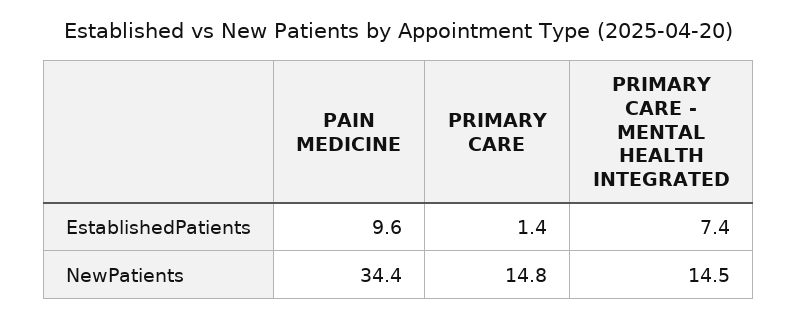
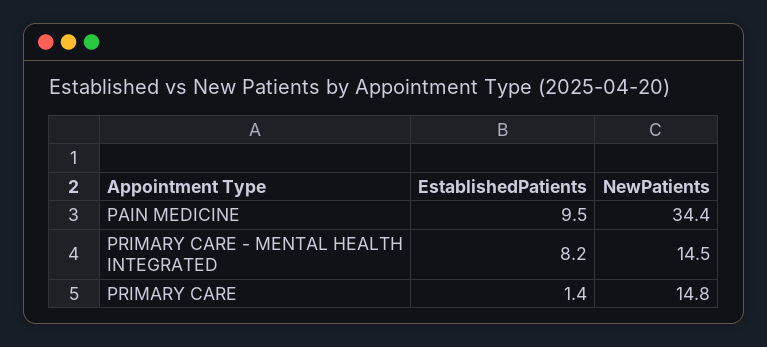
PAIN MEDICINE, EstablishedPatients: 9.6 -> 9.5
PRIMARY CARE - MENTAL HEALTH INTEGRATED, EstablishedPatients: 7.4 -> 8.2

